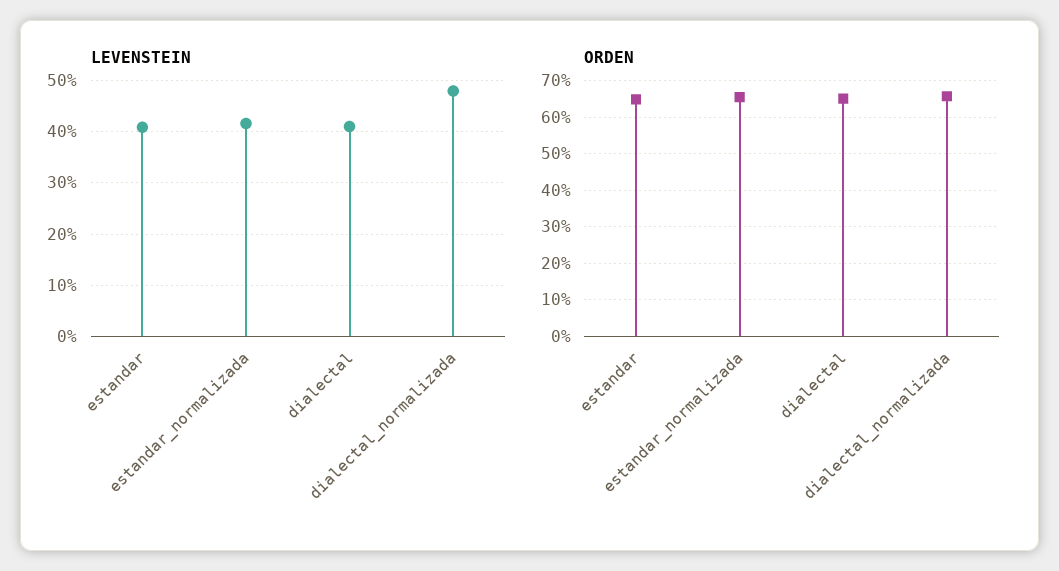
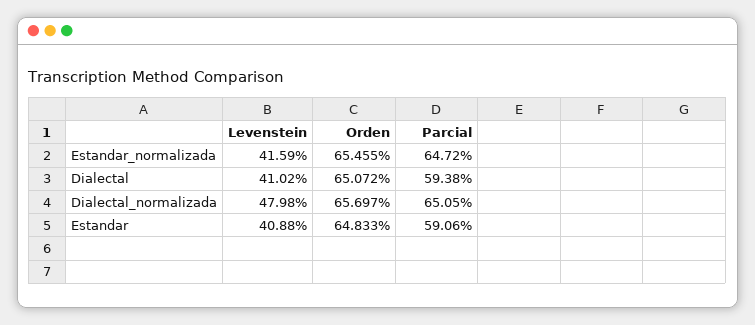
Parcial, estandar_normalizada: none -> 64.72
Parcial, dialectal: none -> 59.38
Parcial, dialectal_normalizada: none -> 65.05
Parcial, estandar: none -> 59.06

